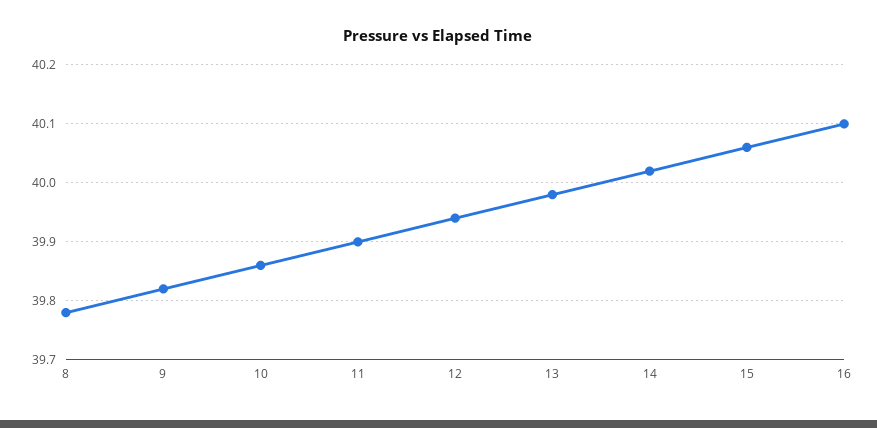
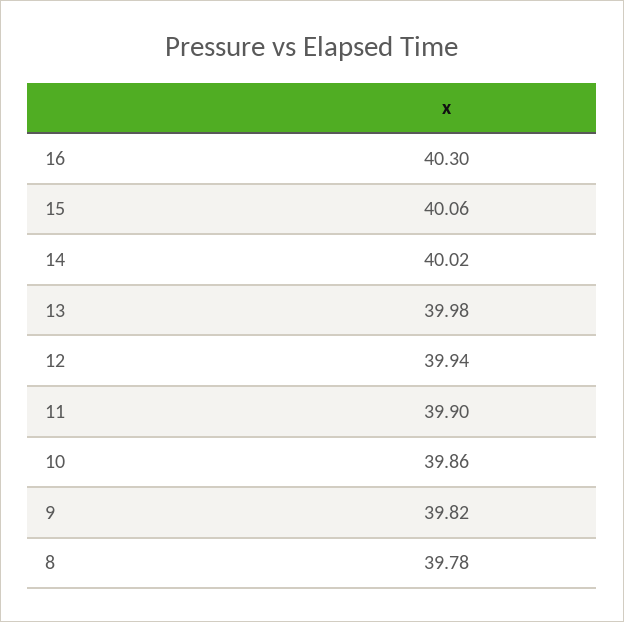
16: 40.1 -> 40.3

